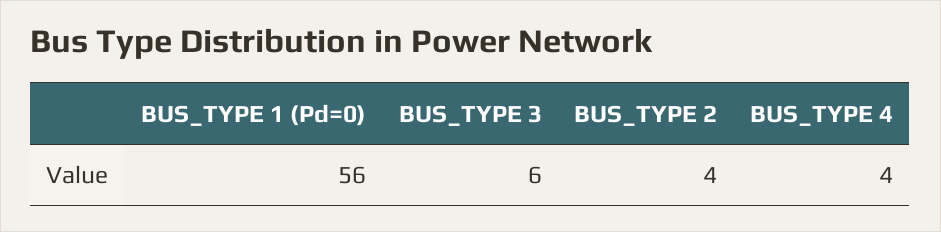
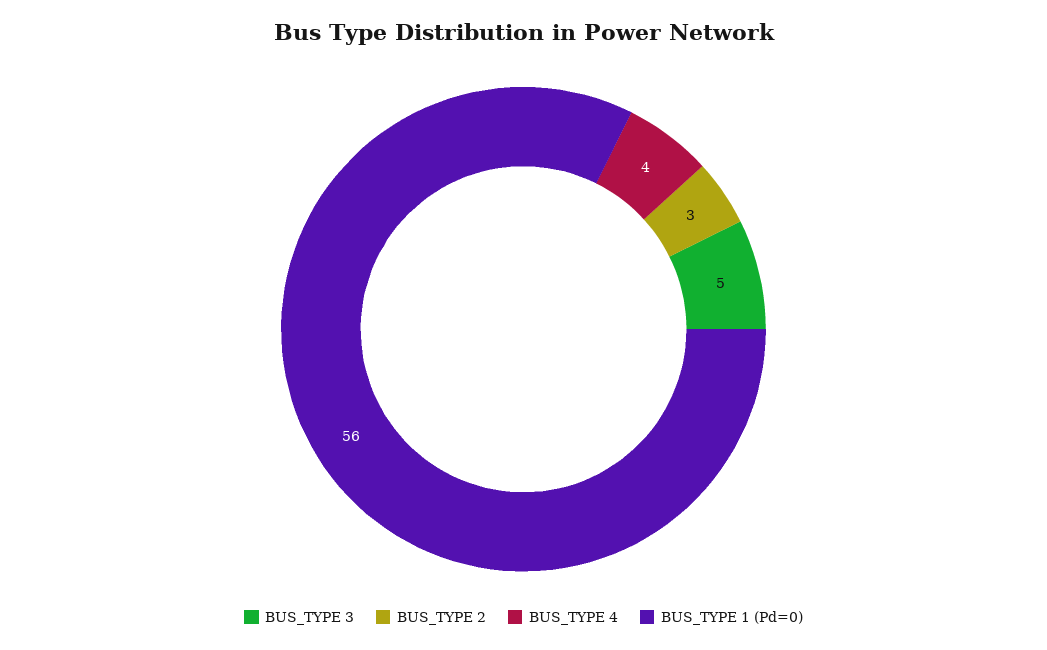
BUS_TYPE 3: 6 -> 5
BUS_TYPE 2: 4 -> 3

